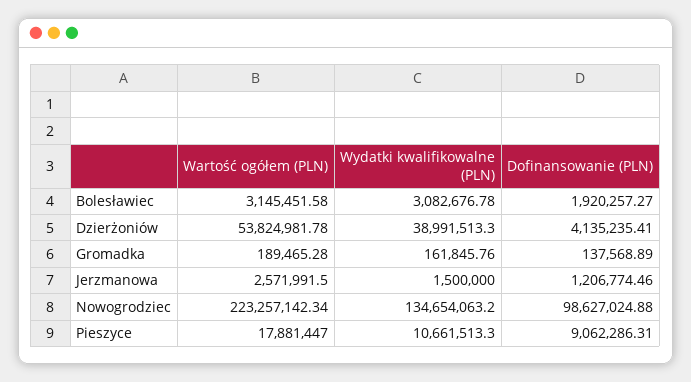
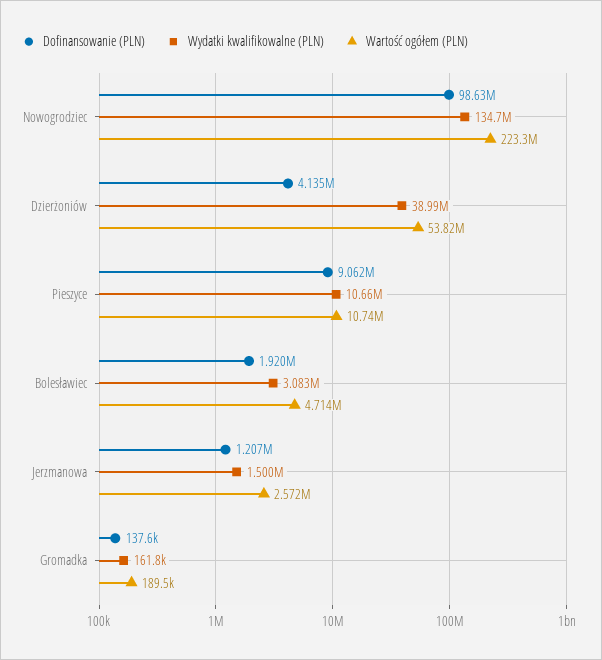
Wartość ogółem (PLN), Bolesławiec: 3145451.58 -> 4714000
Wartość ogółem (PLN), Pieszyce: 17881447 -> 10740000

